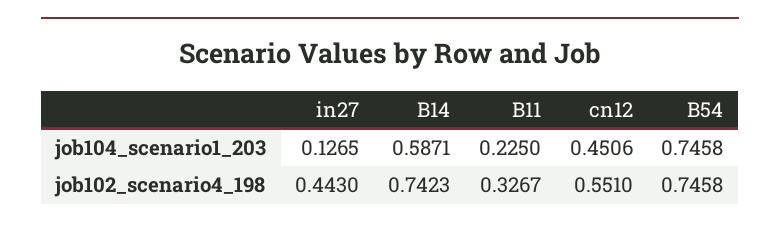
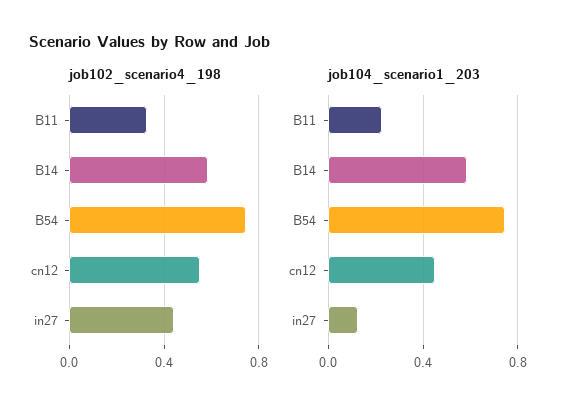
job102_scenario4_198, B14: 0.7423 -> 0.6

